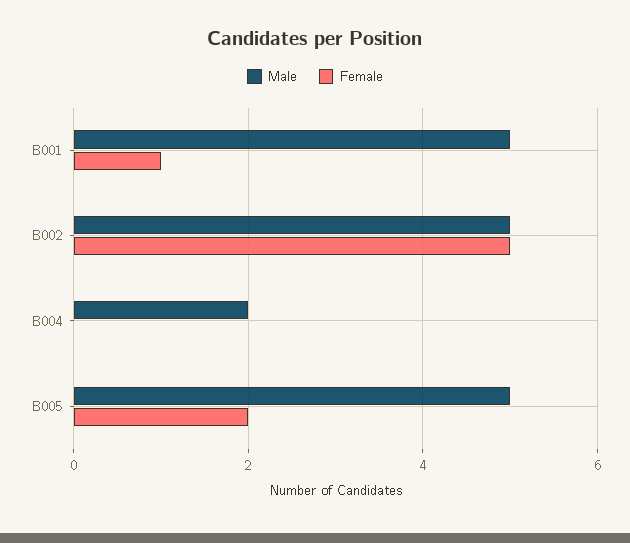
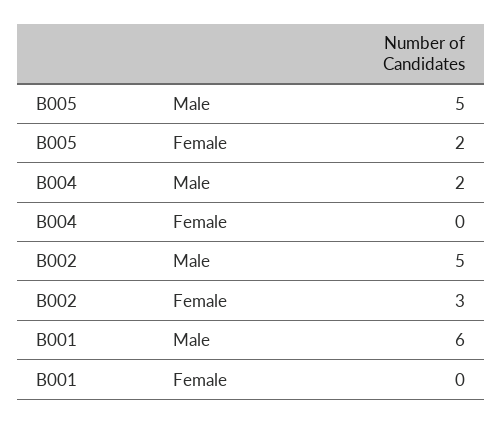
Male, B001: 5 -> 6
Female, B001: 1 -> 0
Female, B002: 5 -> 3

